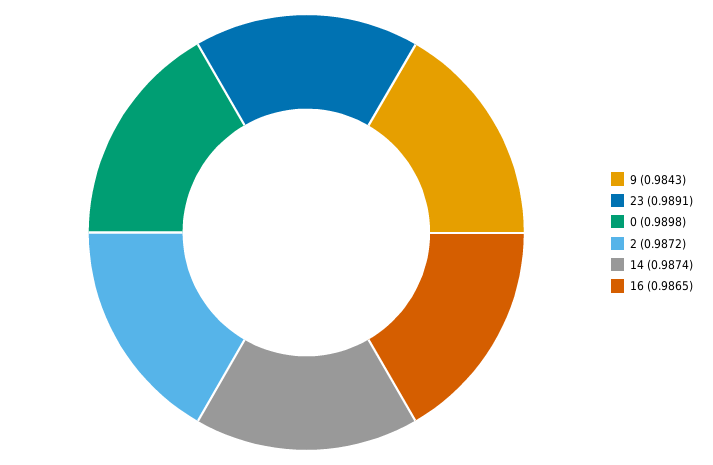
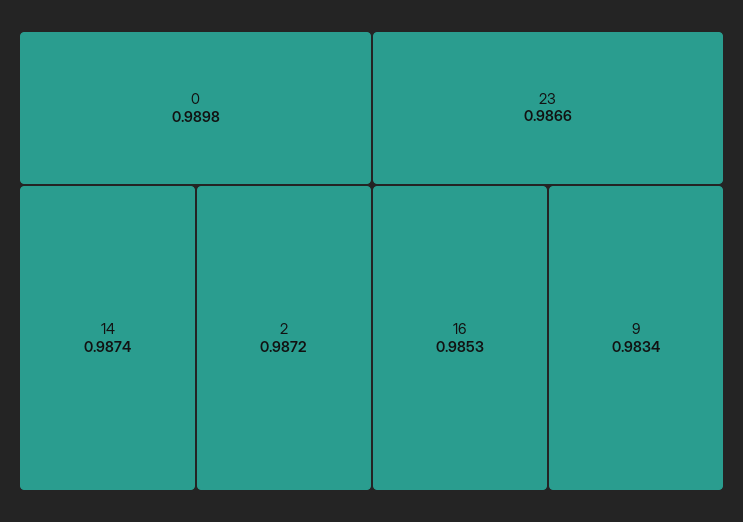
9: 0.9843 -> 0.9834
23: 0.9891 -> 0.9866
16: 0.9865 -> 0.9853

